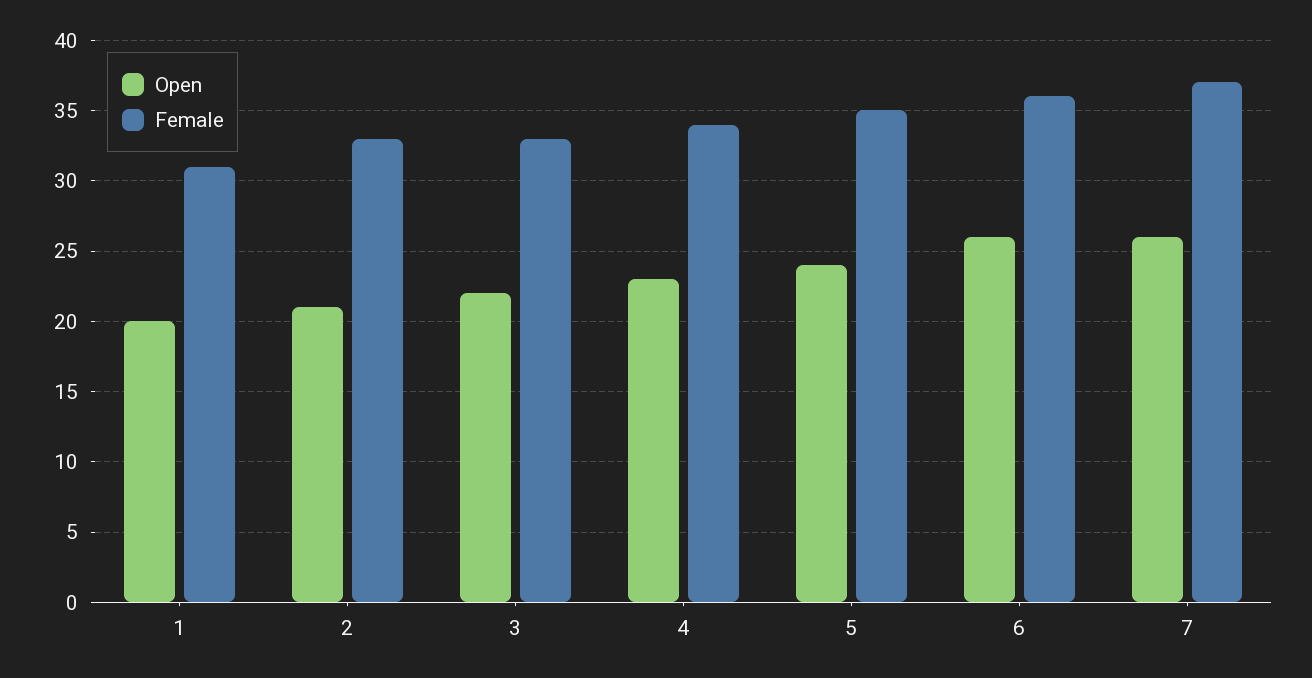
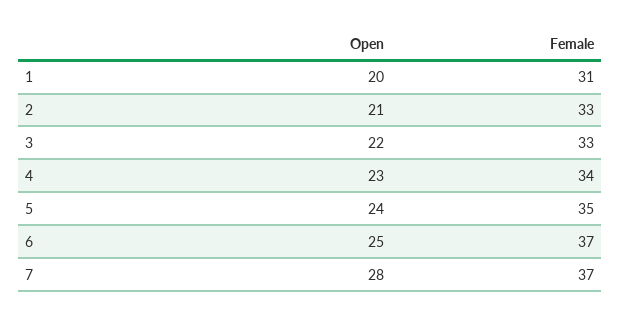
Open, 6: 26 -> 25
Female, 6: 36 -> 37
Open, 7: 26 -> 28

